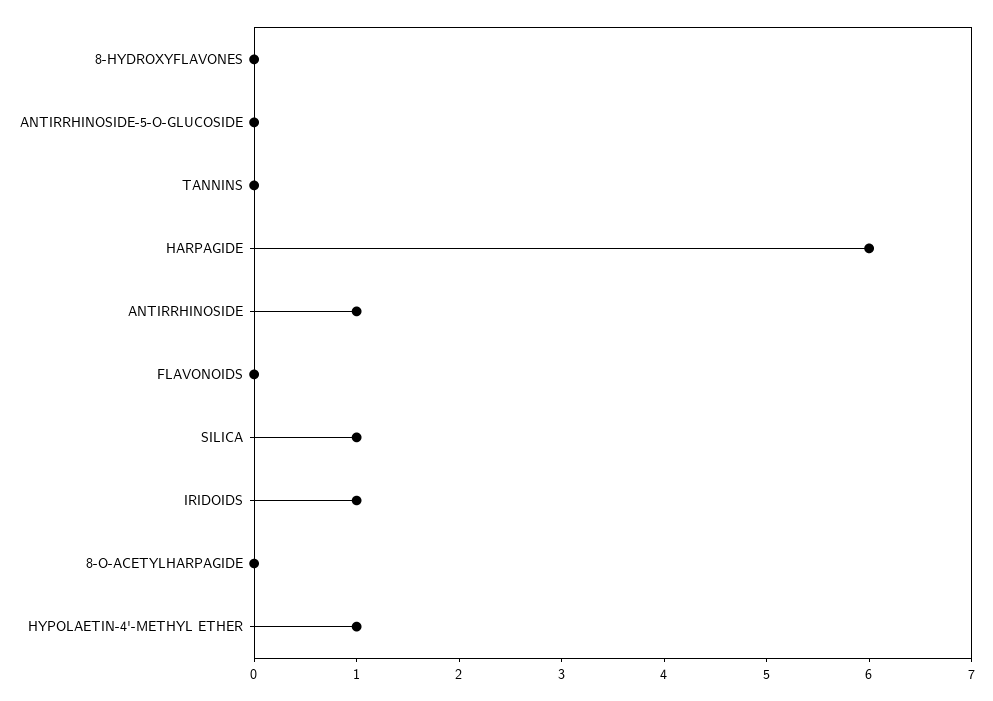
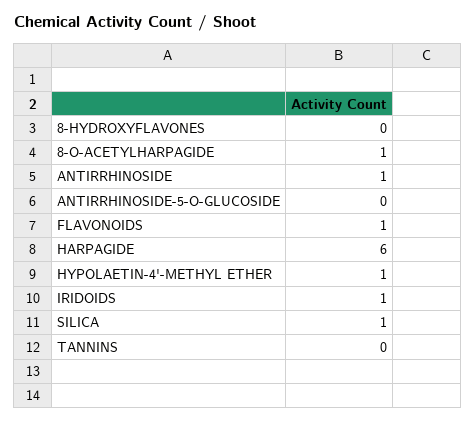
FLAVONOIDS: 0 -> 1
8-O-ACETYLHARPAGIDE: 0 -> 1

